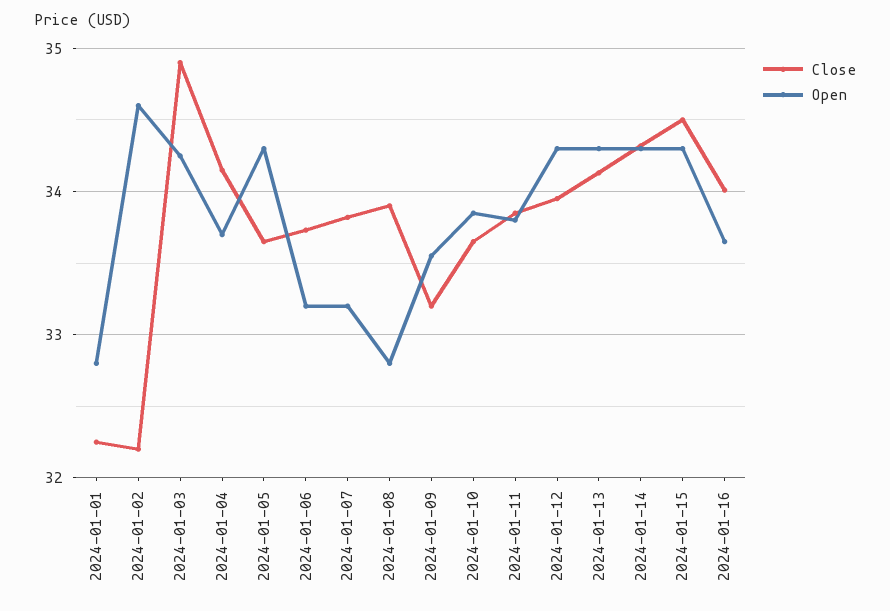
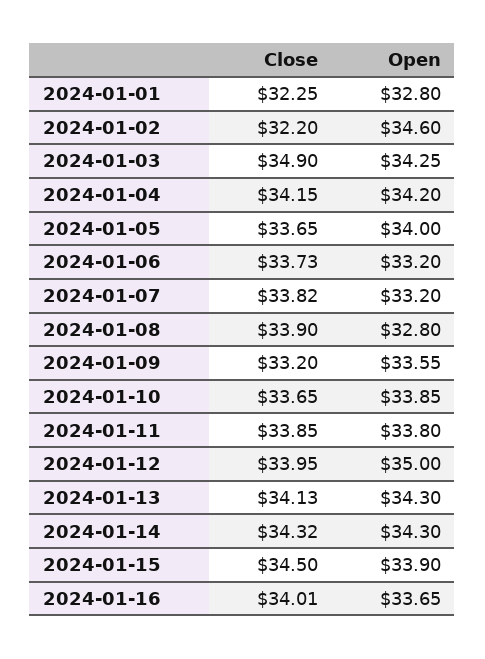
Open, 2024-01-04: 33.7 -> 34.2
Open, 2024-01-05: 34.3 -> 34
Open, 2024-01-12: 34.3 -> 35
Open, 2024-01-15: 34.3 -> 33.9

